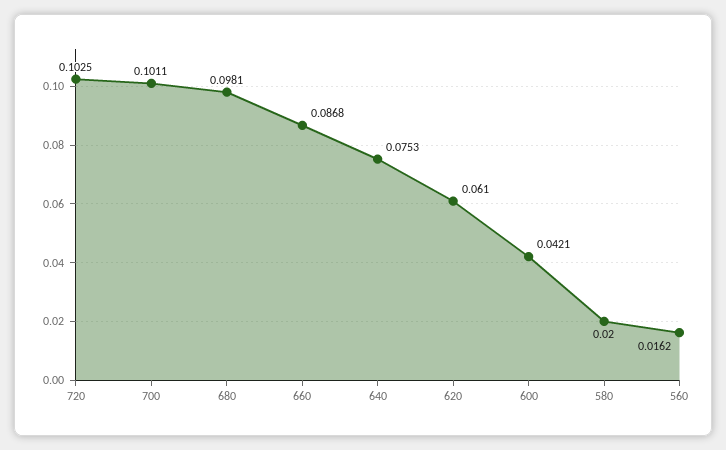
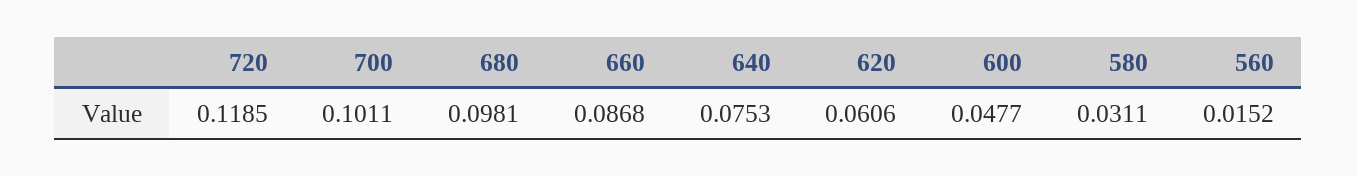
720: 0.1025 -> 0.1185
620: 0.061 -> 0.0606
600: 0.0421 -> 0.0477
580: 0.02 -> 0.0311
560: 0.0162 -> 0.0152

